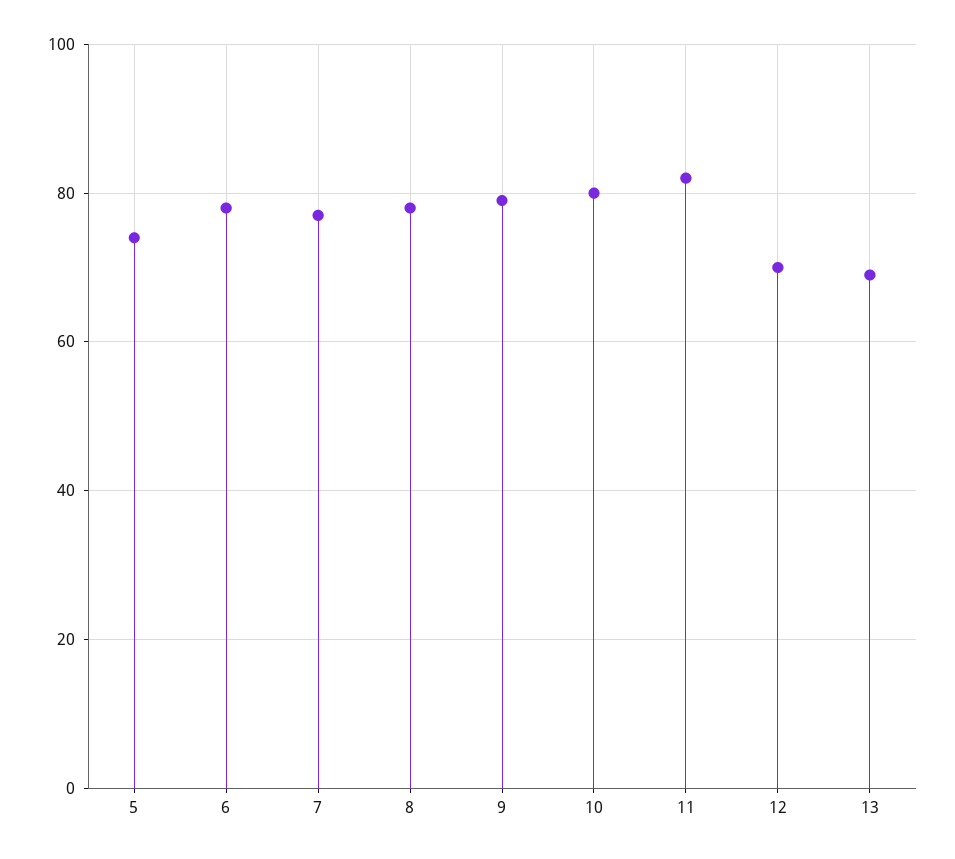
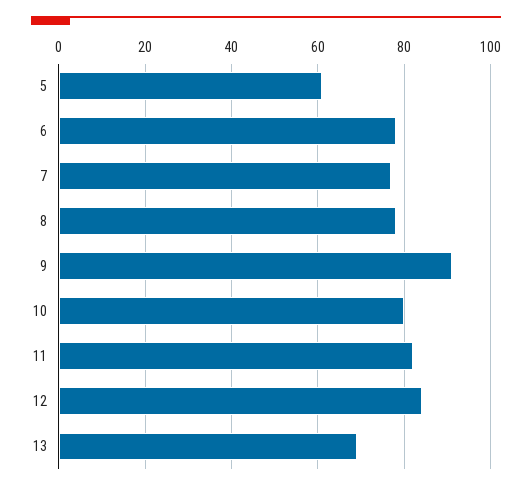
5: 75 -> 60
9: 80 -> 90
12: 70 -> 85

